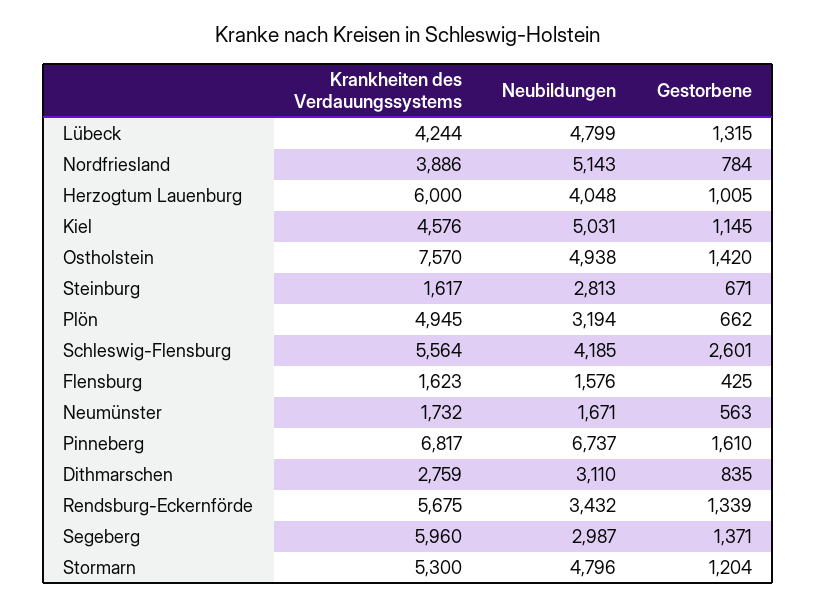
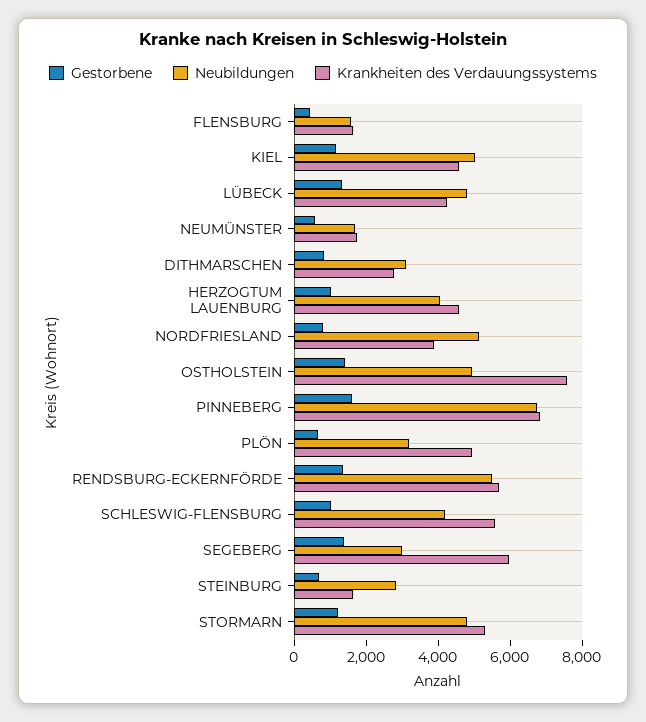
Krankheiten des Verdauungssystems, Herzogtum Lauenburg: 6000 -> 4500
Gestorbene, Schleswig-Flensburg: 2601 -> 1000
Neubildungen, Rendsburg-Eckernförde: 3432 -> 5500

